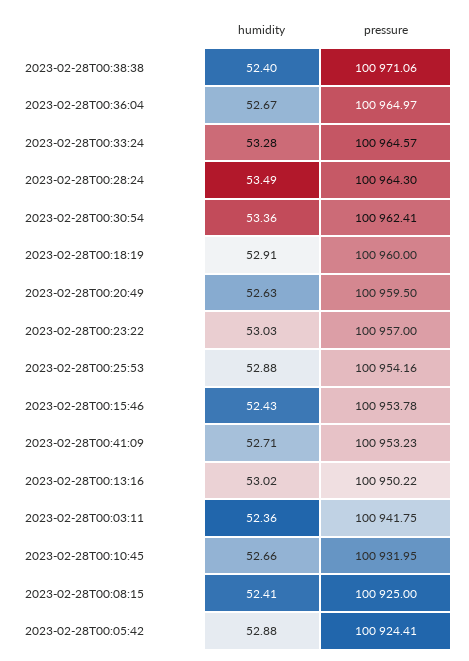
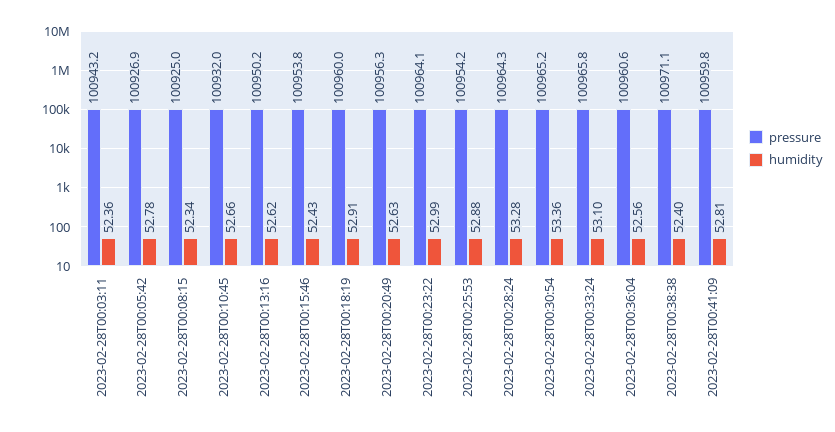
humidity, 2023-02-28T00:36:04: 52.67 -> 52.56
pressure, 2023-02-28T00:36:04: 100964.97 -> 100960.6
humidity, 2023-02-28T00:33:24: 53.28 -> 53.1
pressure, 2023-02-28T00:33:24: 100964.57 -> 100965.8
humidity, 2023-02-28T00:28:24: 53.49 -> 53.28
pressure, 2023-02-28T00:30:54: 100962.41 -> 100965.2
pressure, 2023-02-28T00:20:49: 100959.5 -> 100956.3
humidity, 2023-02-28T00:23:22: 53.03 -> 52.99
pressure, 2023-02-28T00:23:22: 100957 -> 100964.1
humidity, 2023-02-28T00:41:09: 52.71 -> 52.81
pressure, 2023-02-28T00:41:09: 100953.23 -> 100959.8
humidity, 2023-02-28T00:13:16: 53.02 -> 52.62
pressure, 2023-02-28T00:03:11: 100941.75 -> 100943.2
humidity, 2023-02-28T00:08:15: 52.41 -> 52.34
humidity, 2023-02-28T00:05:42: 52.88 -> 52.78
pressure, 2023-02-28T00:05:42: 100924.41 -> 100926.9

